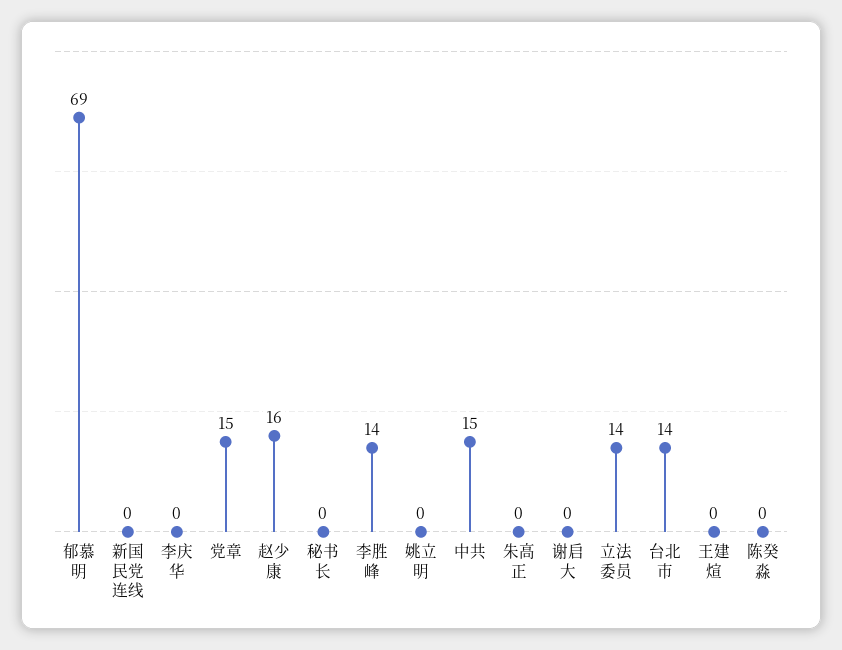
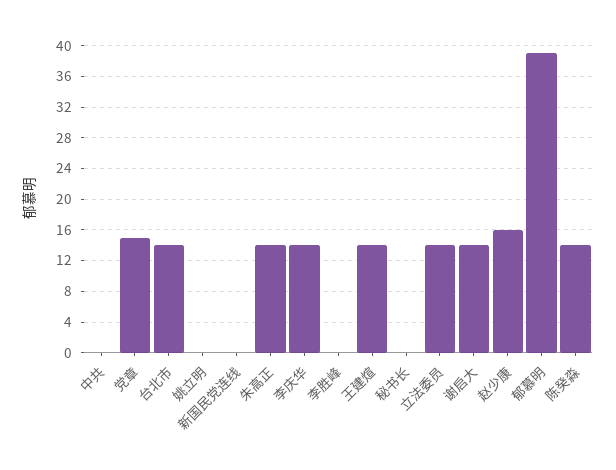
郁慕明: 69 -> 39
李庆华: 0 -> 14
李胜峰: 14 -> 0
中共: 15 -> 0
朱高正: 0 -> 14
谢启大: 0 -> 14
王建煊: 0 -> 14
陈癸淼: 0 -> 14

